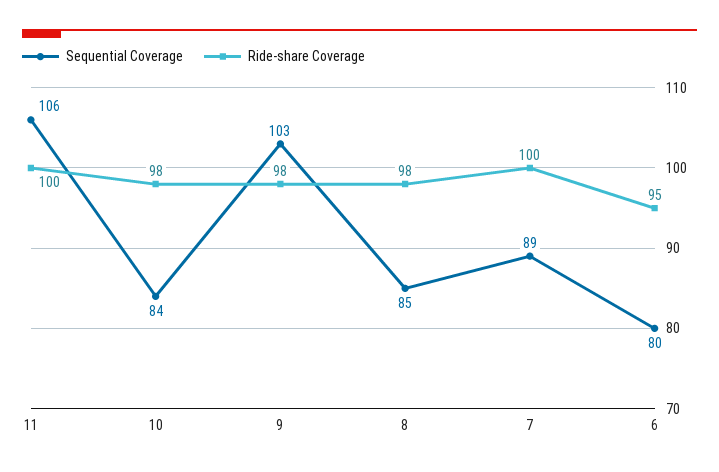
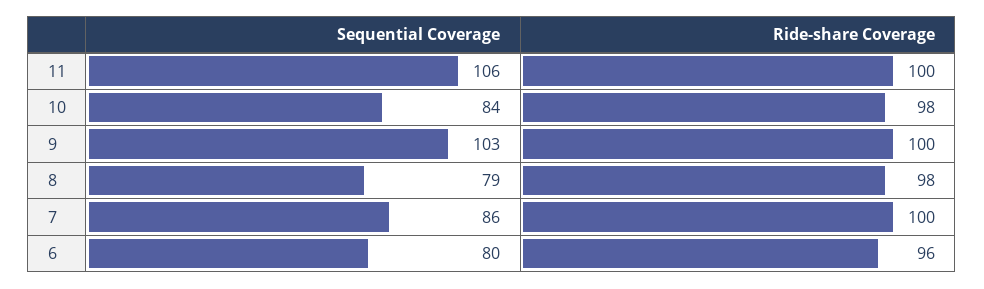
Ride-share Coverage, 9: 98 -> 100
Sequential Coverage, 8: 85 -> 79
Sequential Coverage, 7: 89 -> 86
Ride-share Coverage, 6: 95 -> 96

